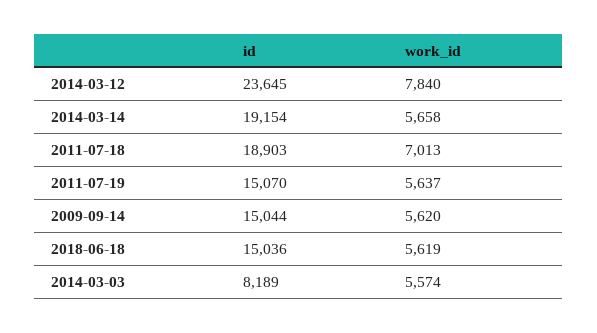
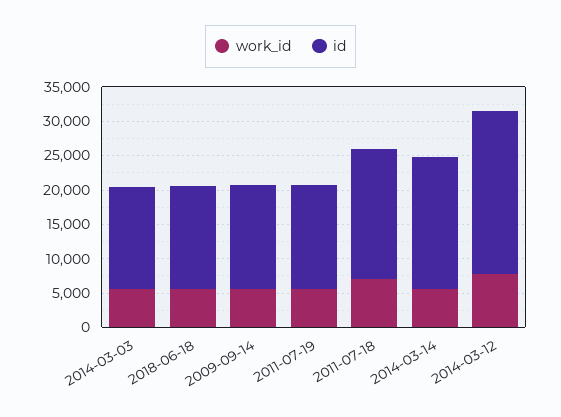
id, 2014-03-03: 8189 -> 15000

